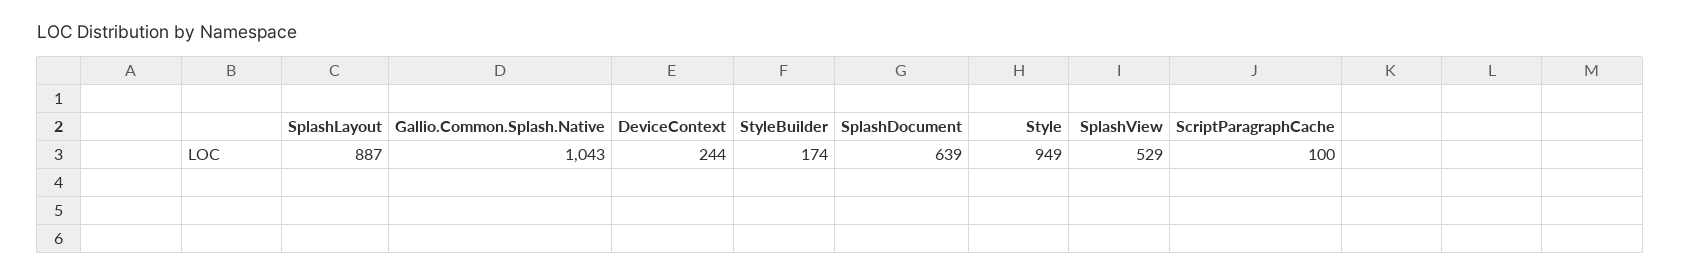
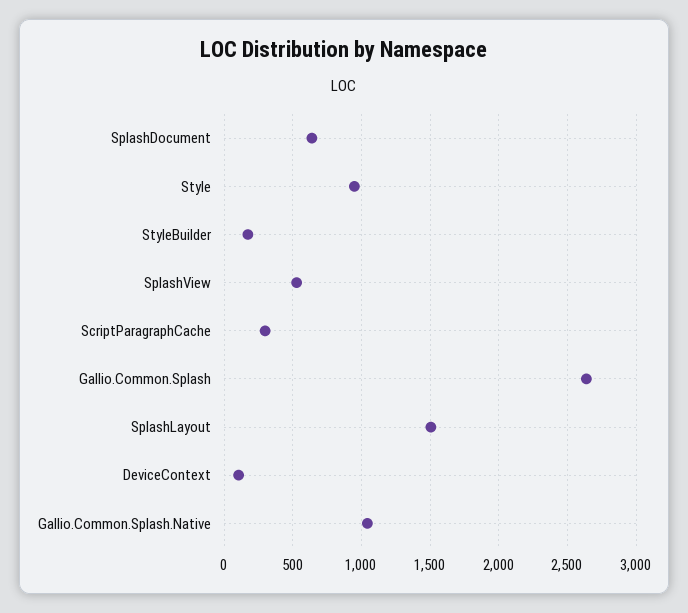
SplashLayout: 887 -> 1500
DeviceContext: 244 -> 100
ScriptParagraphCache: 100 -> 300
Gallio.Common.Splash: none -> 2650

